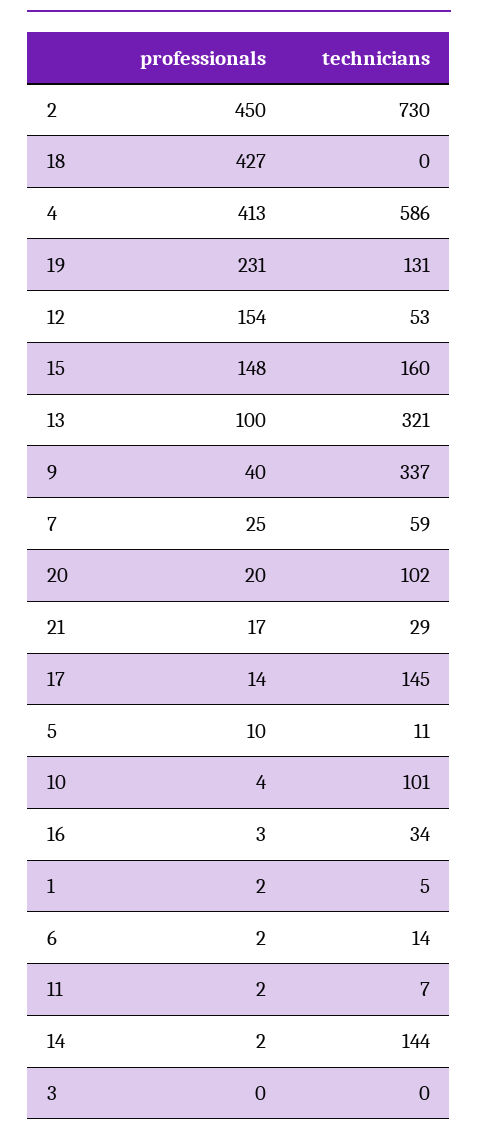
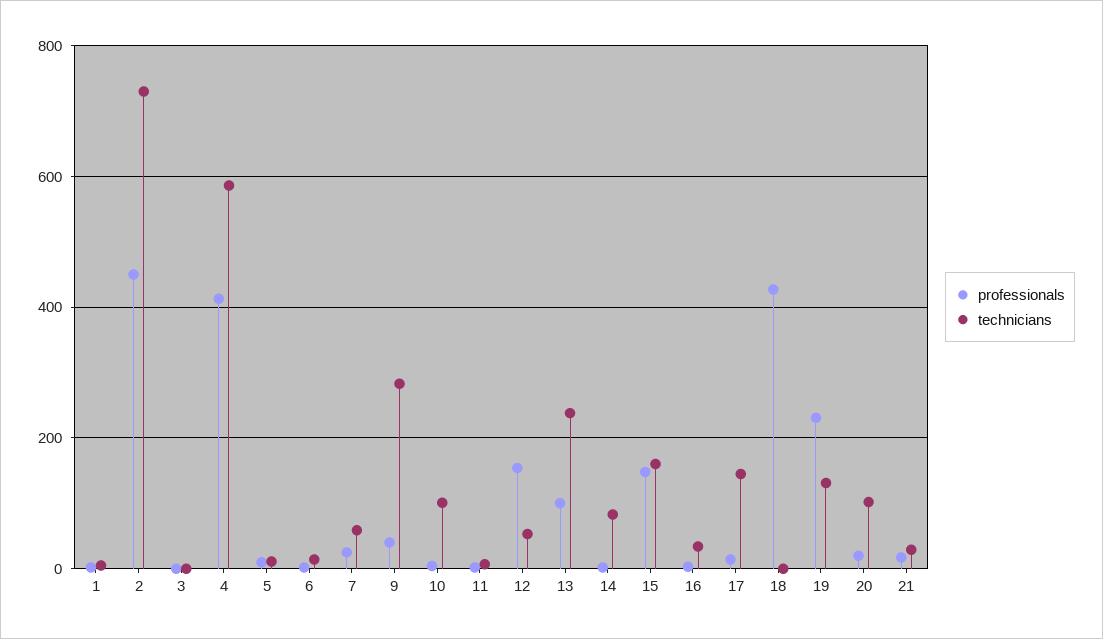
technicians, 13: 321 -> 240
technicians, 9: 337 -> 280
technicians, 14: 144 -> 80

